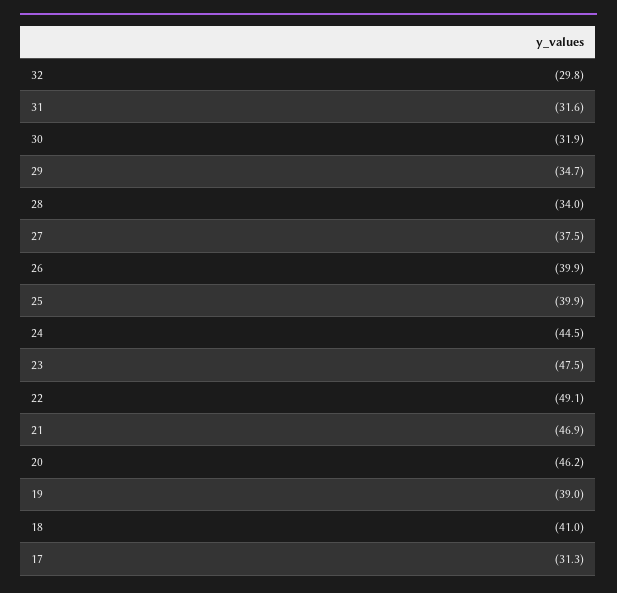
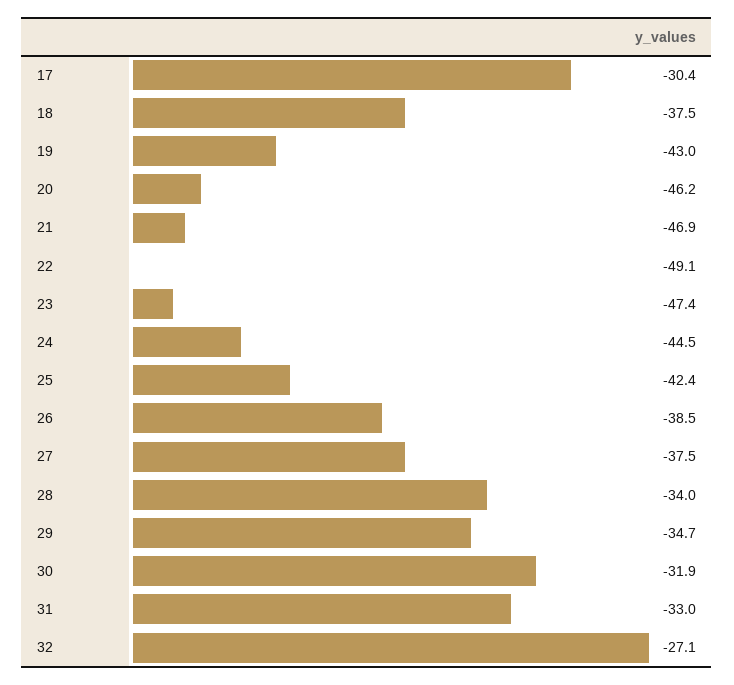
32: -29.8 -> -27.1
31: -31.6 -> -33
26: -39.9 -> -38.5
25: -39.9 -> -42.4
23: -47.5 -> -47.4
19: -39 -> -43
18: -41 -> -37.5
17: -31.3 -> -30.4

